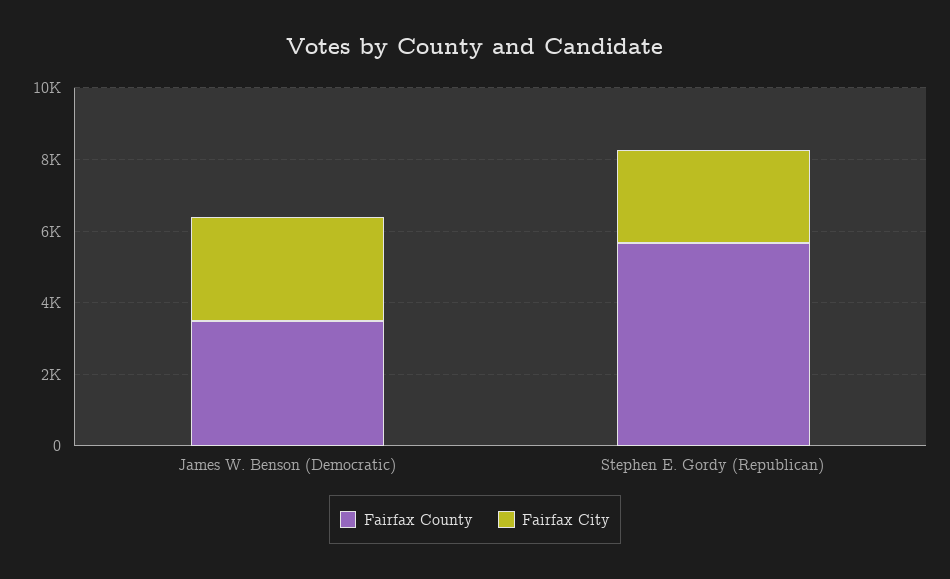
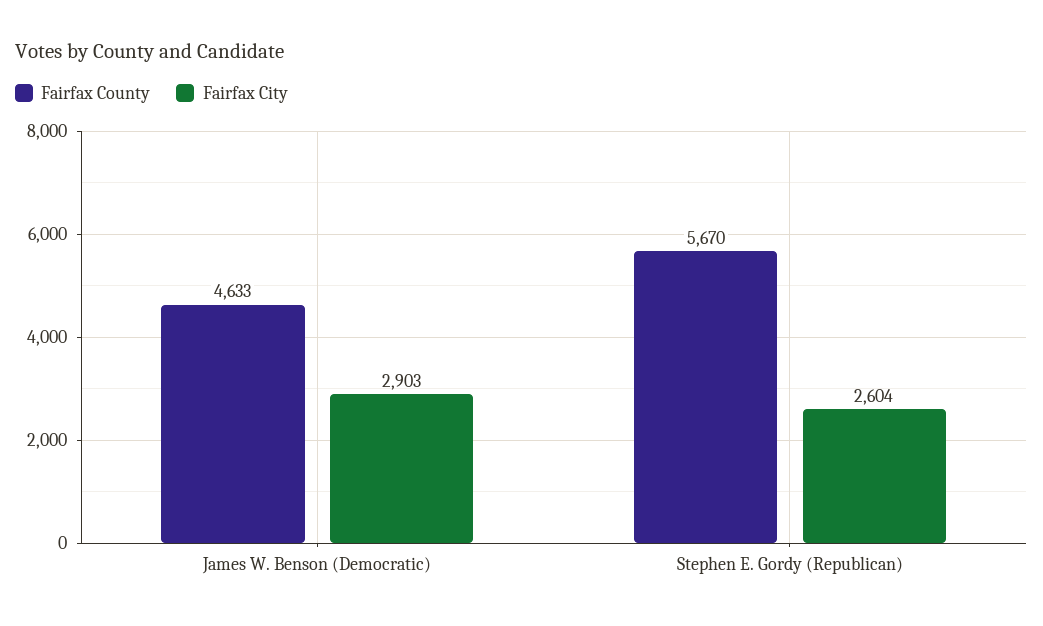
Fairfax County, James W. Benson (Democratic): 3500 -> 4633

